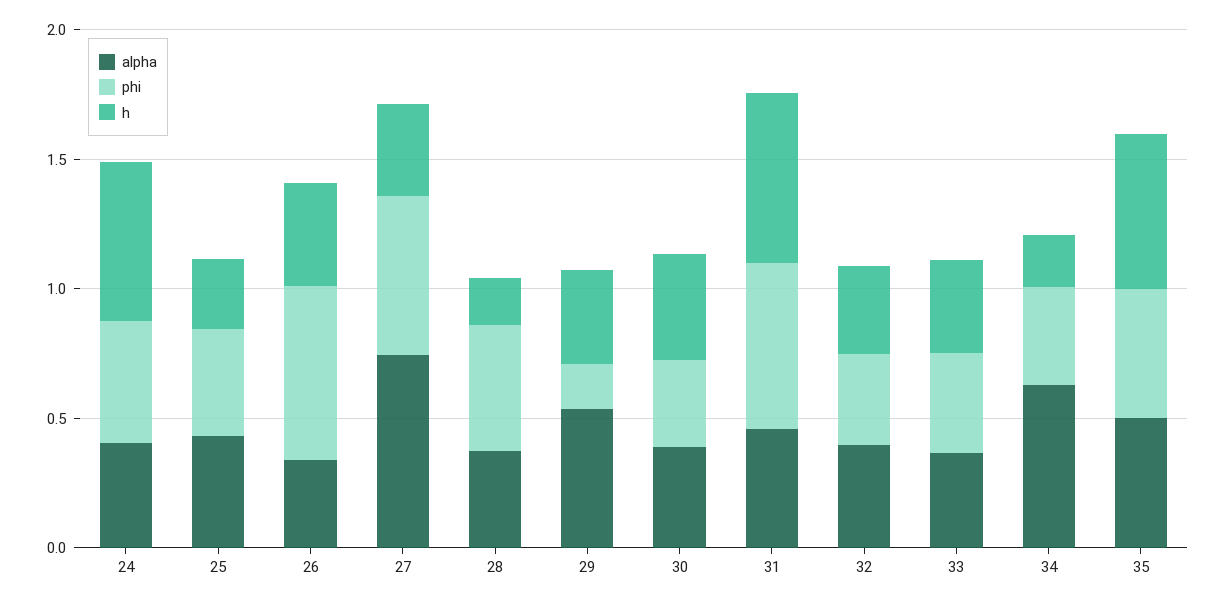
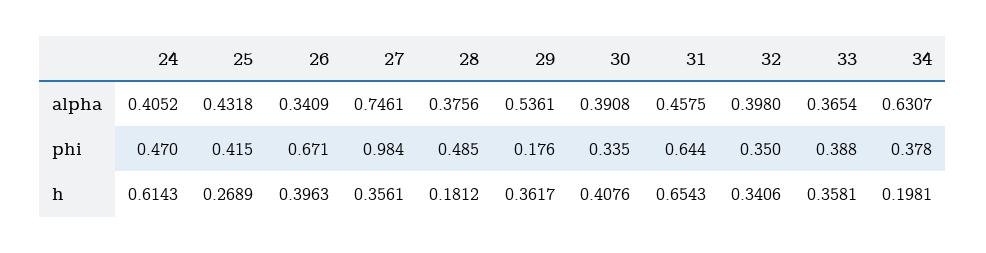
phi, 27: 0.6 -> 0.984
alpha, 35: 0.5 -> none
phi, 35: 0.5 -> none
h, 35: 0.6 -> none

